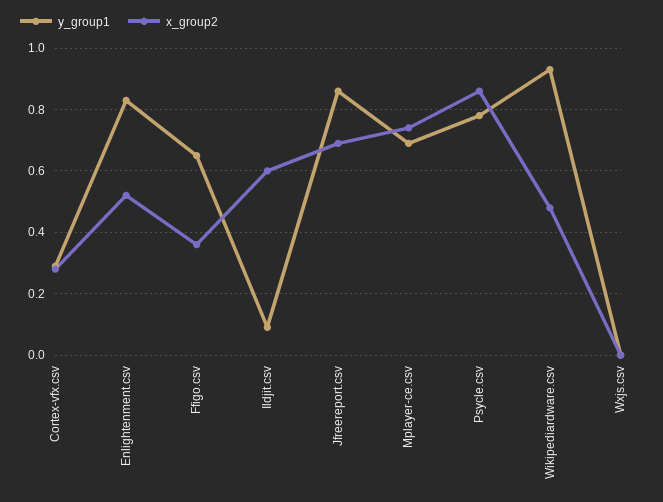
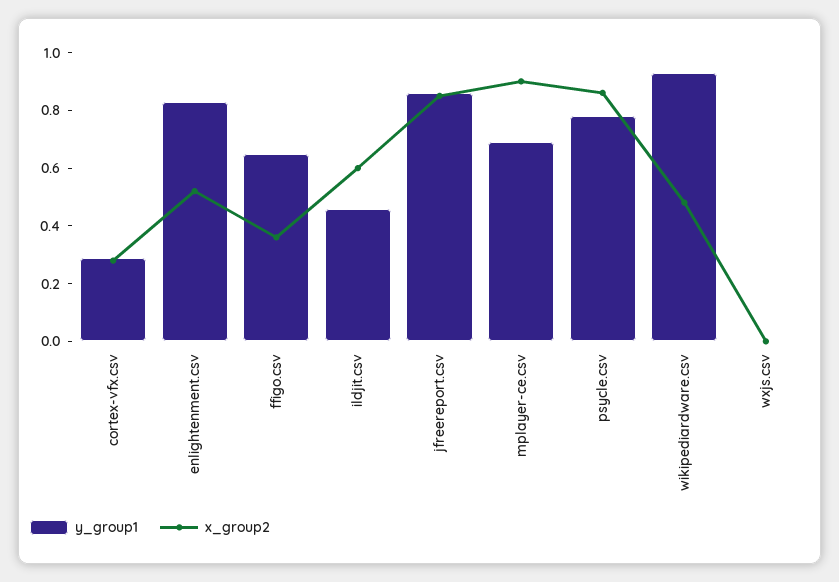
y_group1, Ildjit.csv: 0.1 -> 0.45
x_group2, Jfreereport.csv: 0.7 -> 0.85
x_group2, Mplayer-ce.csv: 0.75 -> 0.9

